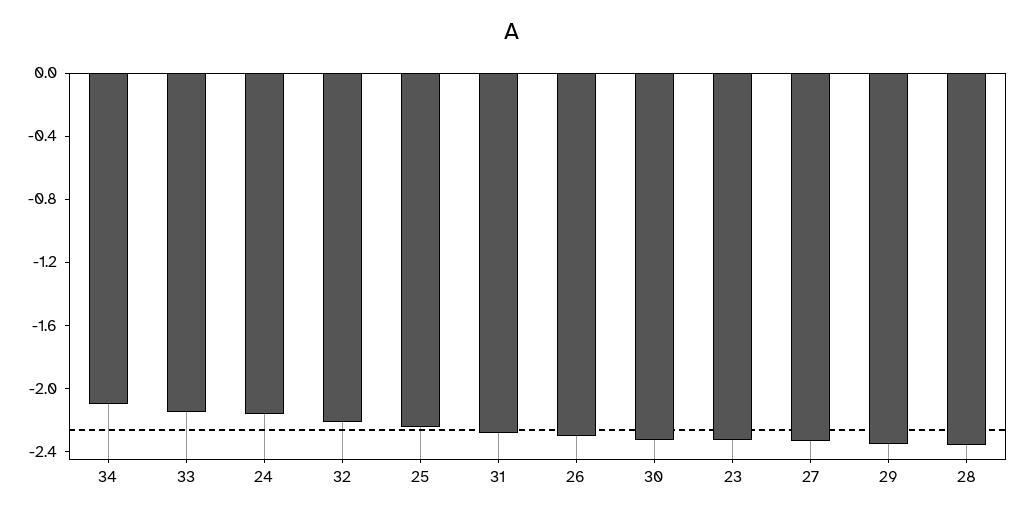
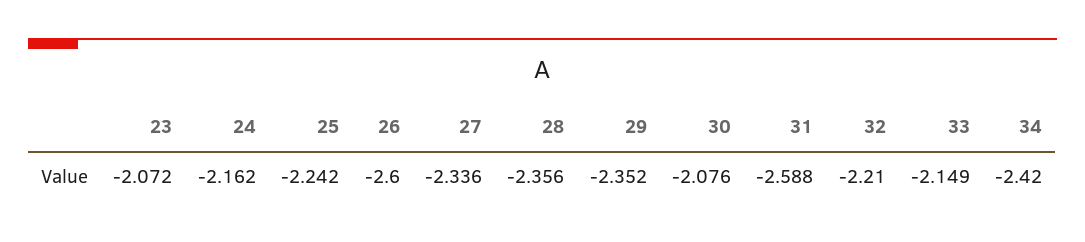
34: -2.1 -> -2.42
31: -2.3 -> -2.588
26: -2.3 -> -2.6
30: -2.3 -> -2.076
23: -2.3 -> -2.072

